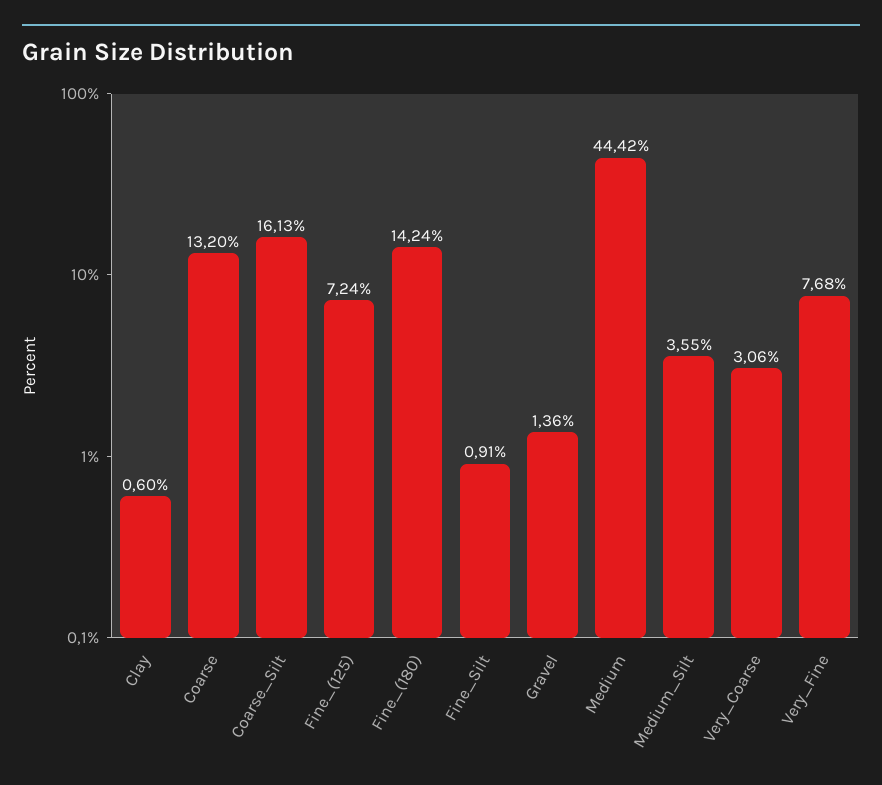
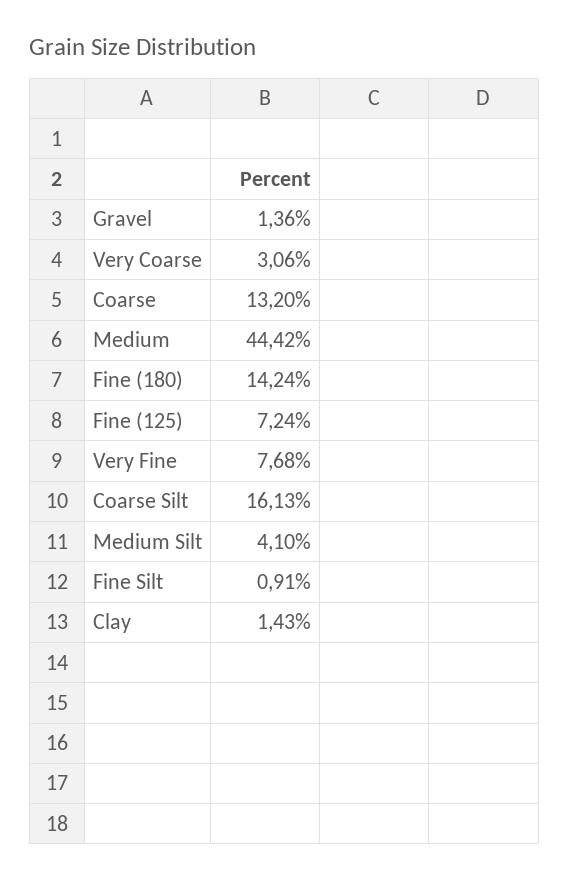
Clay: 0.6 -> 1.43
Medium_Silt: 3.55 -> 4.1

